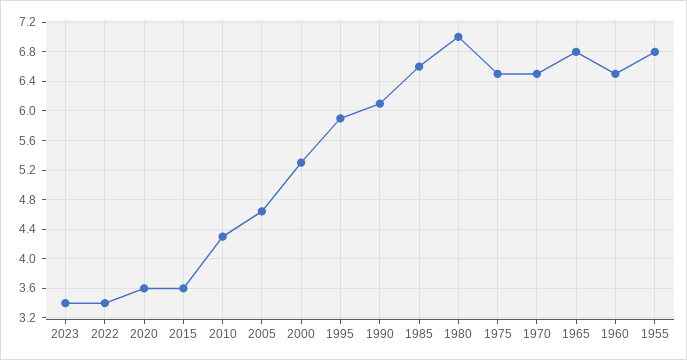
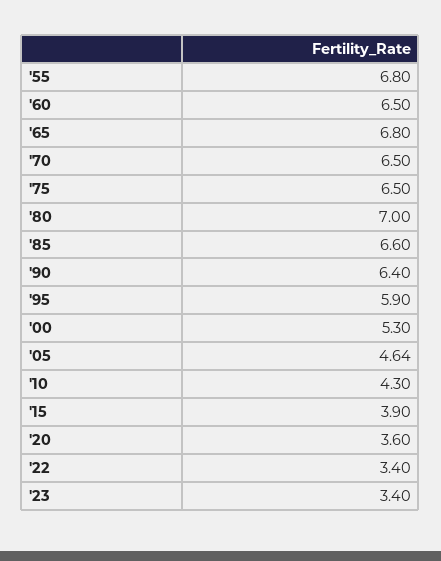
2015: 3.6 -> 3.9
1990: 6.1 -> 6.4

